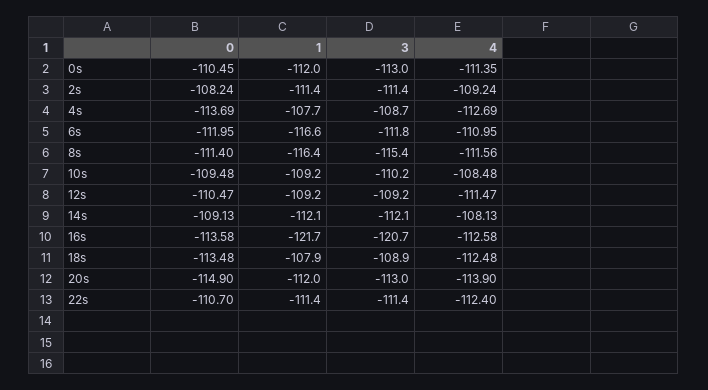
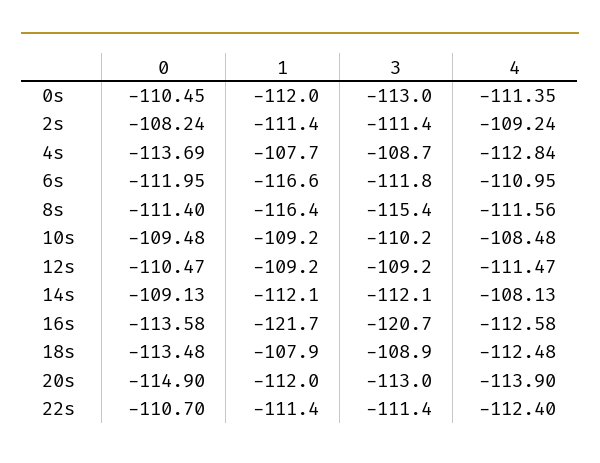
4, 4s: -112.69 -> -112.84

